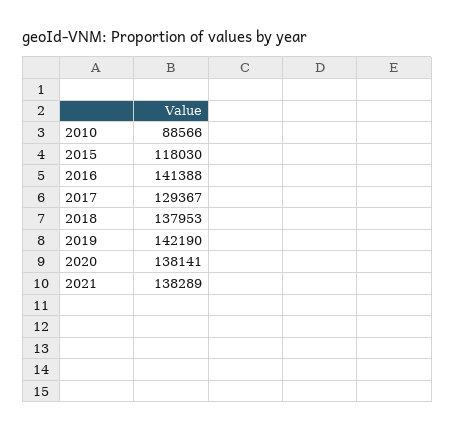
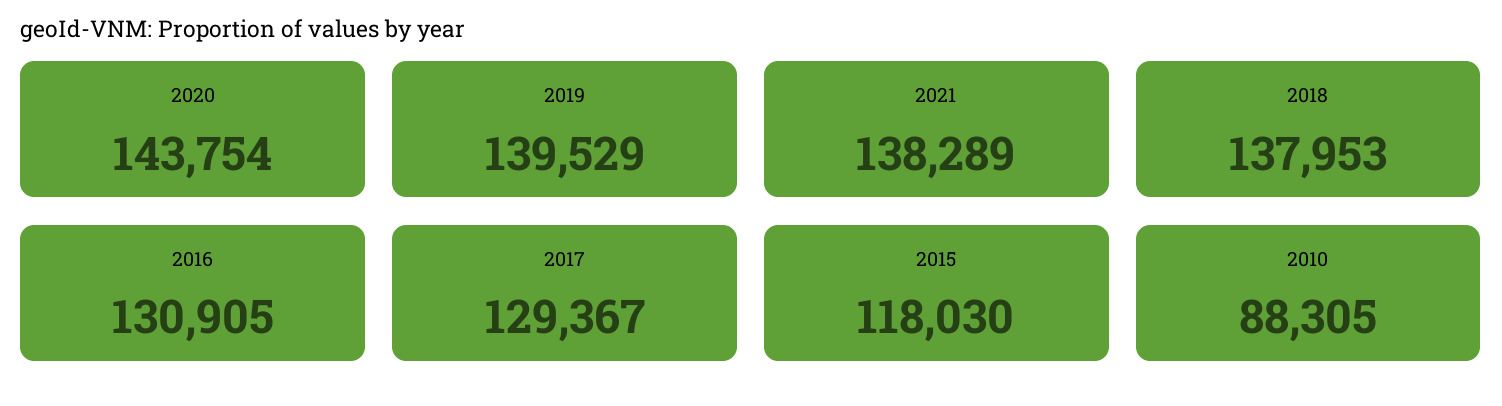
2010: 88566 -> 88305
2016: 141388 -> 130905
2019: 142190 -> 139529
2020: 138141 -> 143754

